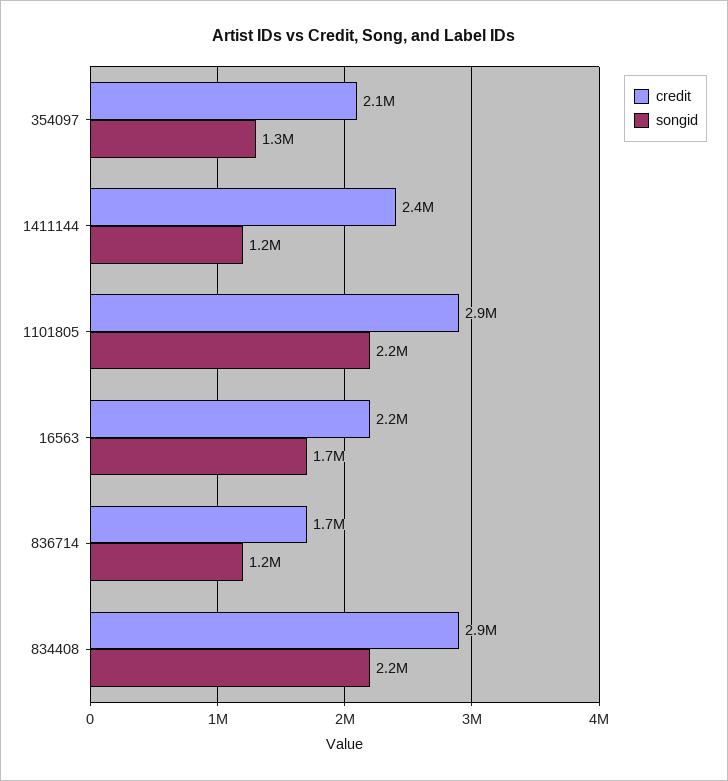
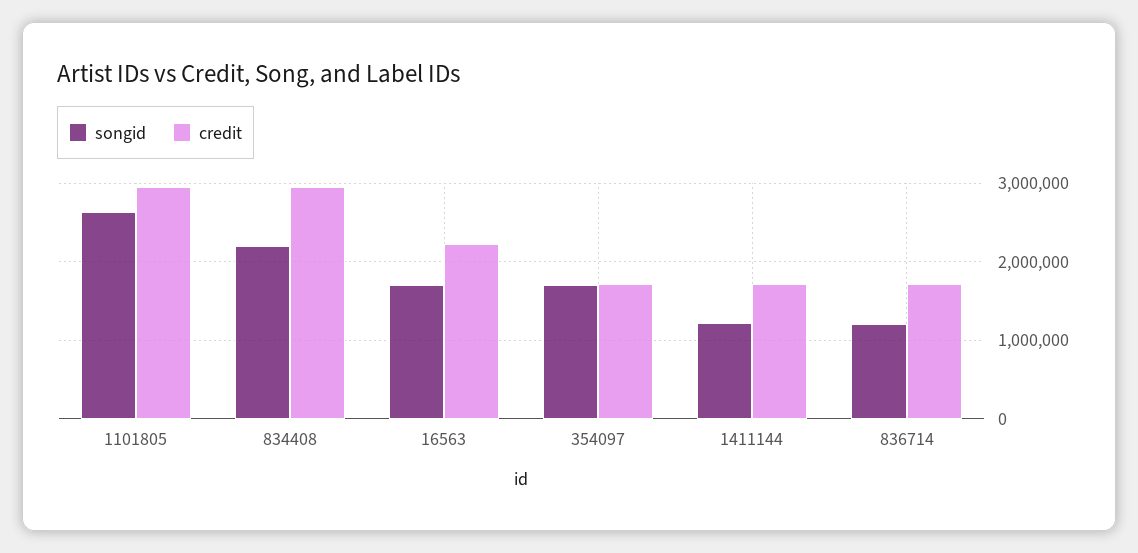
credit, 354097: 2100000 -> 1700000
songid, 354097: 1300000 -> 1700000
credit, 1411144: 2400000 -> 1700000
songid, 1101805: 2200000 -> 2600000

